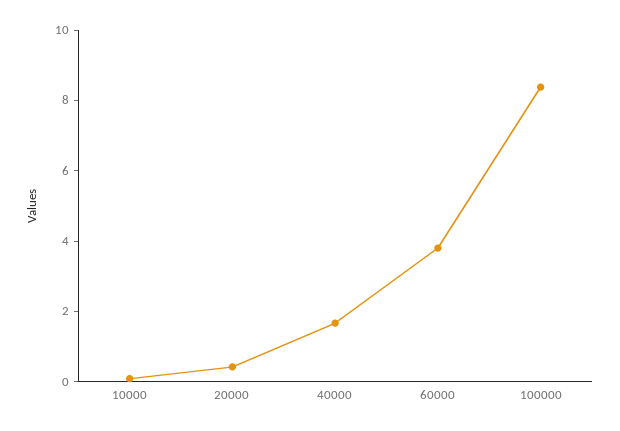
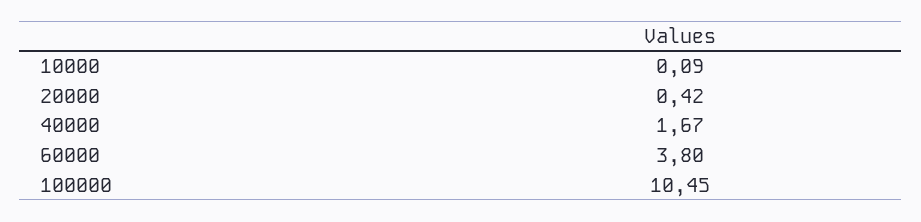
100000: 8.5 -> 10.45

